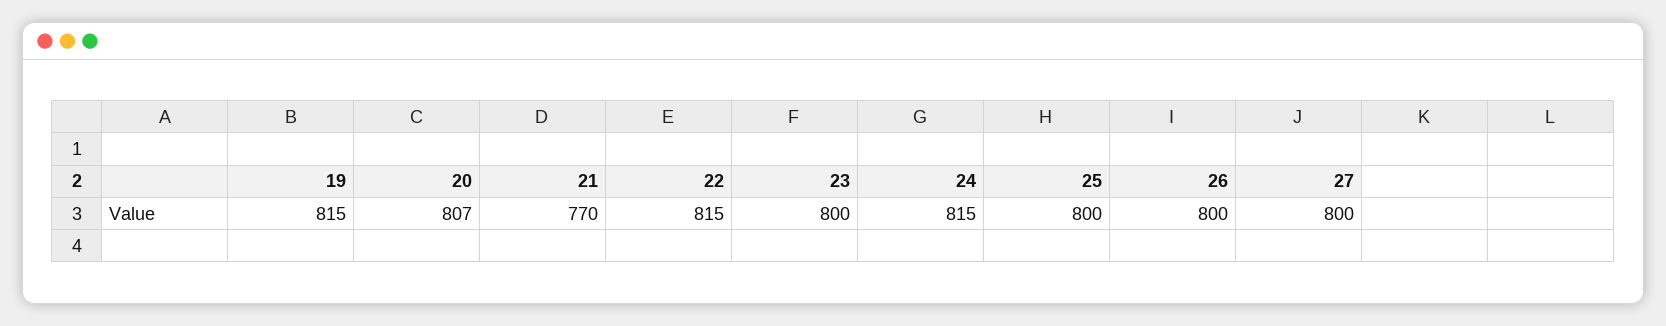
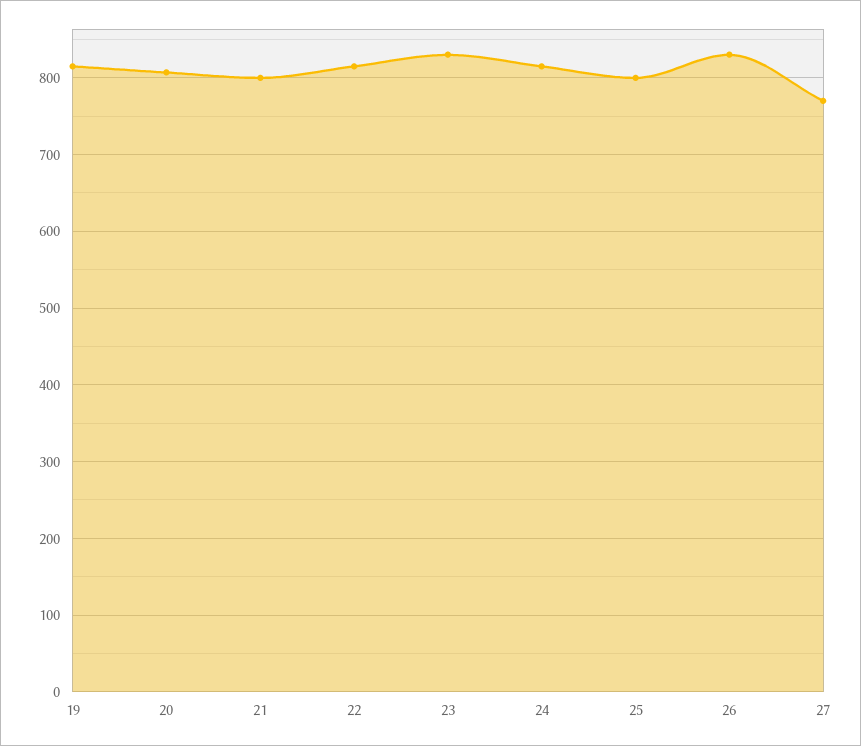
21: 770 -> 800
23: 800 -> 830
26: 800 -> 830
27: 800 -> 770

